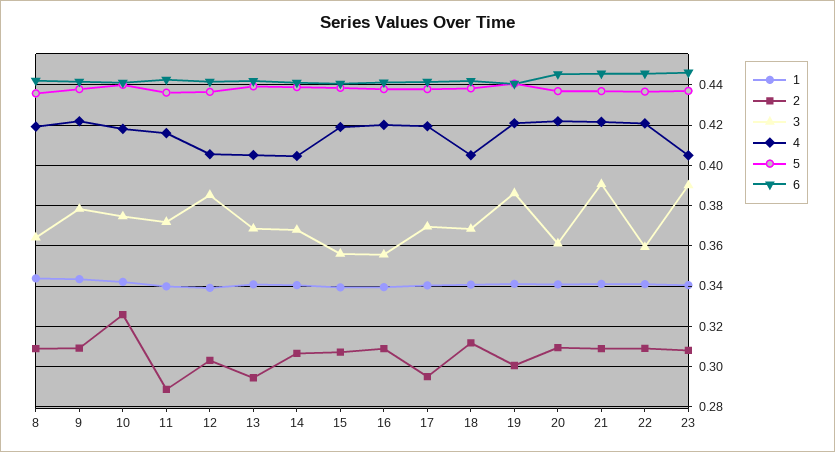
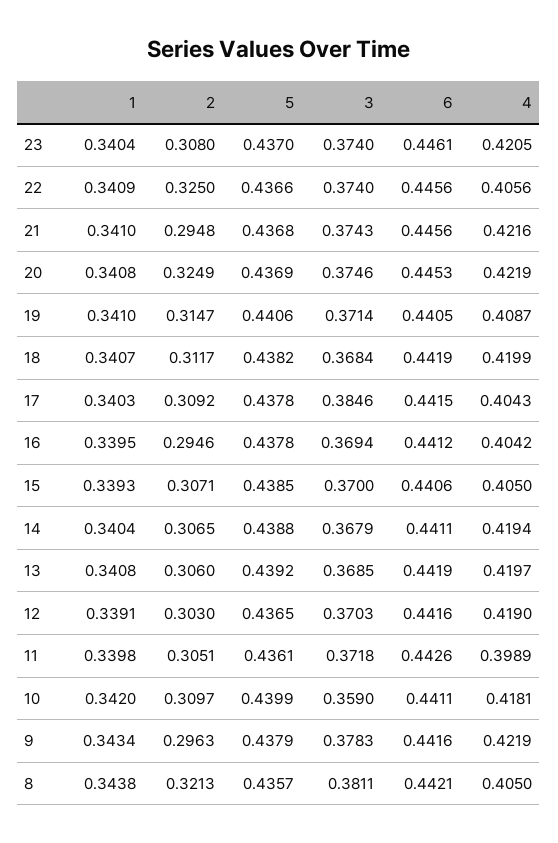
2, 8: 0.31 -> 0.3213
3, 8: 0.365 -> 0.3811
4, 8: 0.42 -> 0.405
2, 9: 0.31 -> 0.2963
2, 10: 0.325 -> 0.3097
3, 10: 0.375 -> 0.359
2, 11: 0.29 -> 0.3051
4, 11: 0.415 -> 0.3989
3, 12: 0.385 -> 0.3703
4, 12: 0.405 -> 0.419
2, 13: 0.295 -> 0.306
4, 13: 0.405 -> 0.4197
4, 14: 0.405 -> 0.4194
3, 15: 0.355 -> 0.37
4, 15: 0.42 -> 0.405
2, 16: 0.31 -> 0.2946
3, 16: 0.355 -> 0.3694
4, 16: 0.42 -> 0.4042
2, 17: 0.295 -> 0.3092
3, 17: 0.37 -> 0.3846
4, 17: 0.42 -> 0.4043
4, 18: 0.405 -> 0.4199
2, 19: 0.3 -> 0.3147
3, 19: 0.385 -> 0.3714
4, 19: 0.42 -> 0.4087
2, 20: 0.31 -> 0.3249
3, 20: 0.36 -> 0.3746
2, 21: 0.31 -> 0.2948
3, 21: 0.39 -> 0.3743
2, 22: 0.31 -> 0.325
3, 22: 0.36 -> 0.374
4, 22: 0.42 -> 0.4056
3, 23: 0.39 -> 0.374
4, 23: 0.405 -> 0.4205

